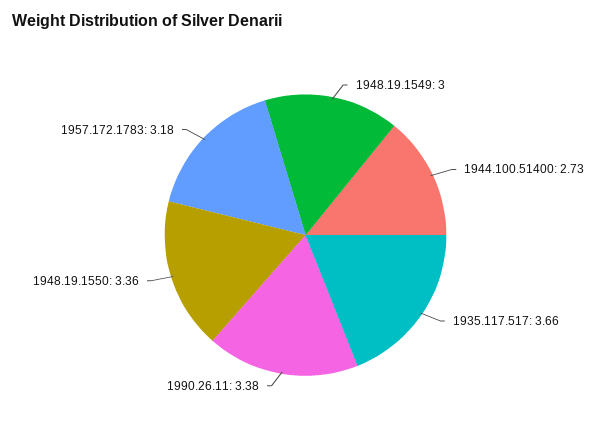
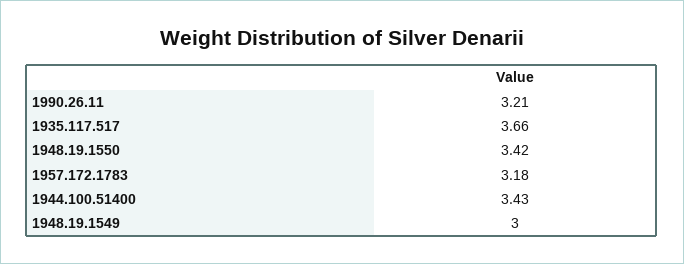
1944.100.51400: 2.73 -> 3.43
1990.26.11: 3.38 -> 3.21
1948.19.1550: 3.36 -> 3.42

